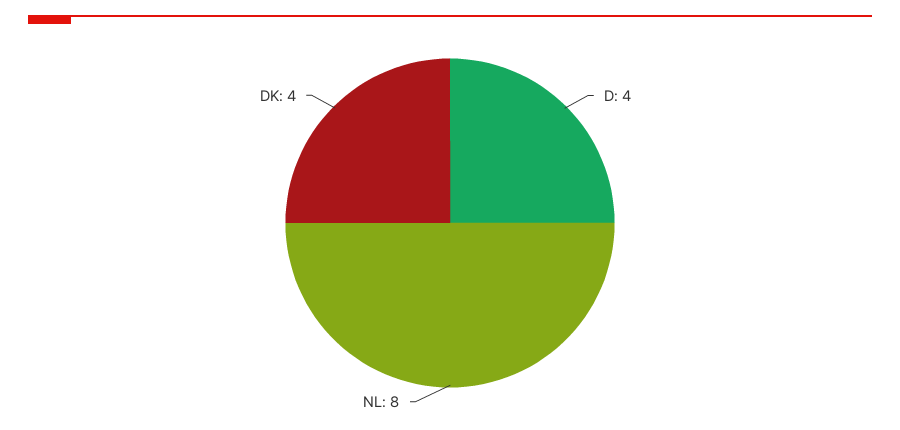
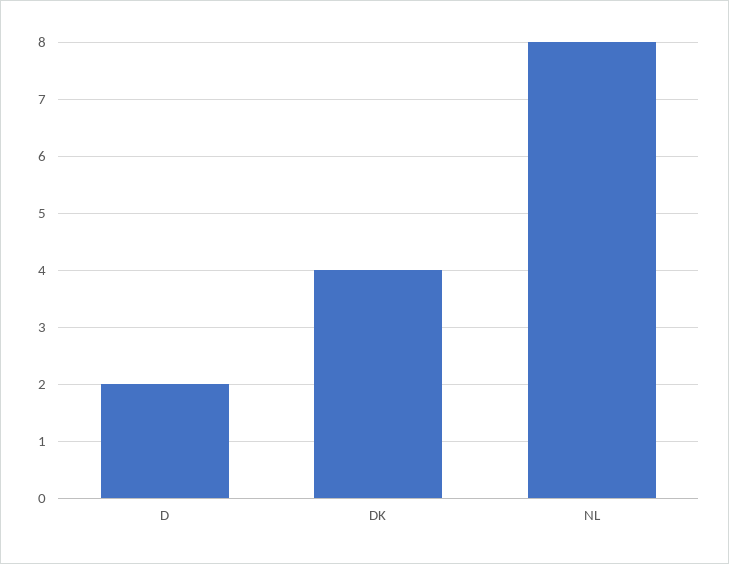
D: 4 -> 2

